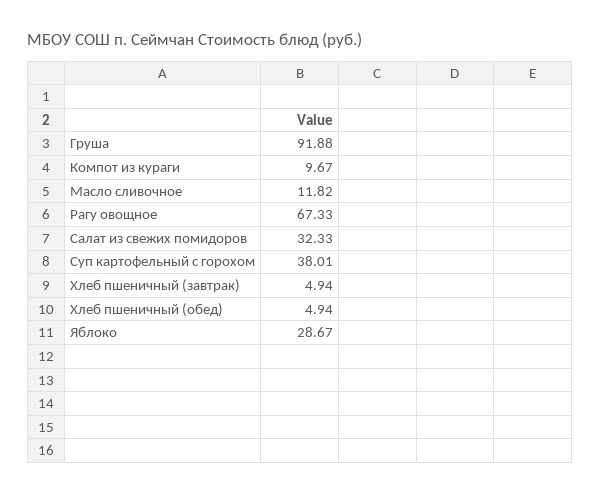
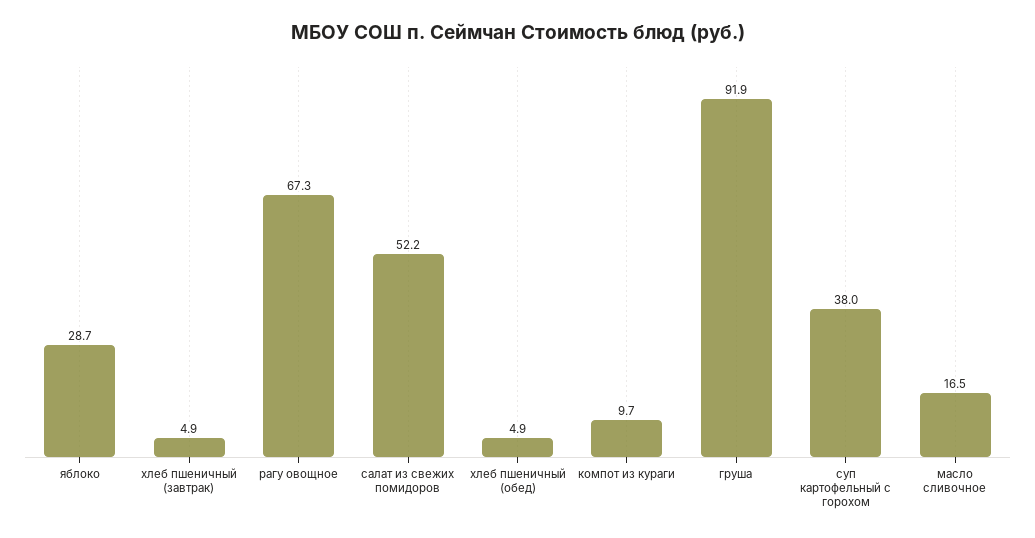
Масло сливочное: 11.82 -> 16.5
Салат из свежих помидоров: 32.33 -> 52.2

